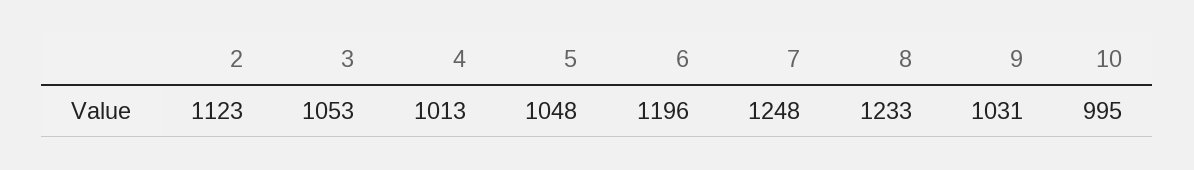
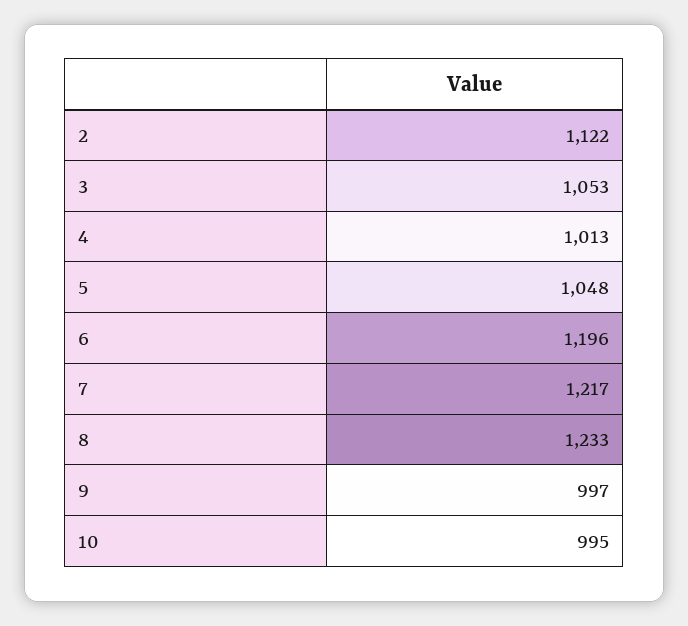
2: 1123 -> 1122
7: 1248 -> 1217
9: 1031 -> 997

